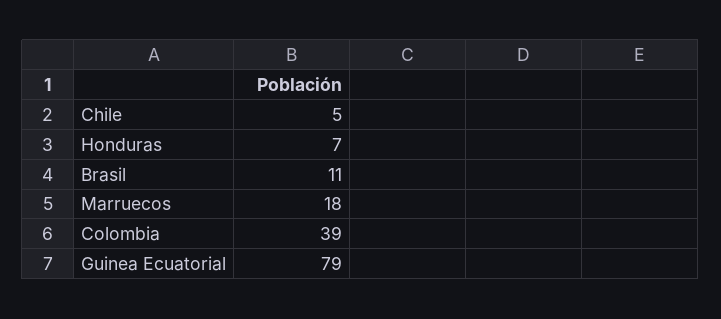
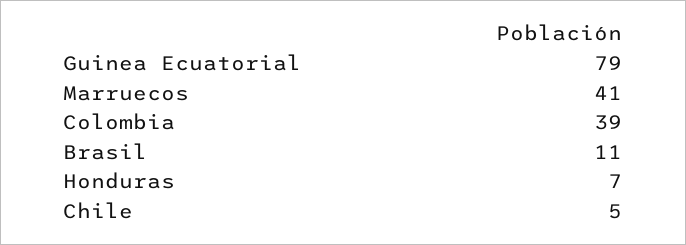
Marruecos: 18 -> 41

